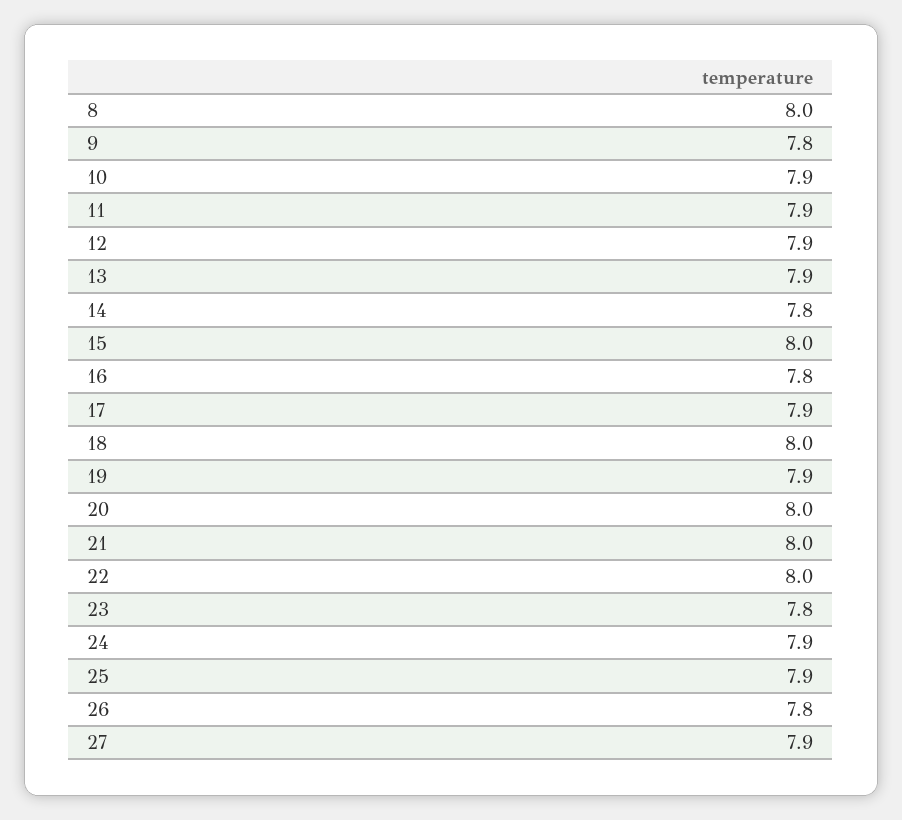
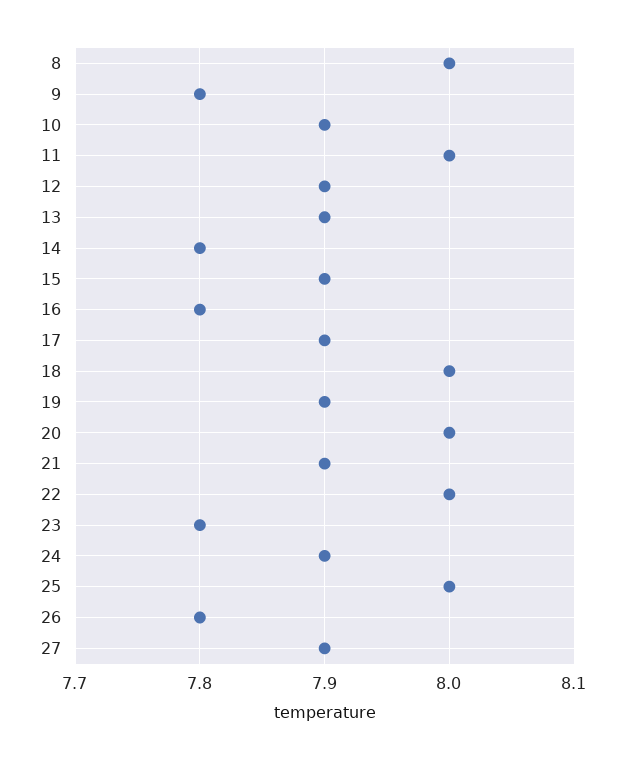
11: 7.9 -> 8
15: 8 -> 7.9
21: 8 -> 7.9
25: 7.9 -> 8

